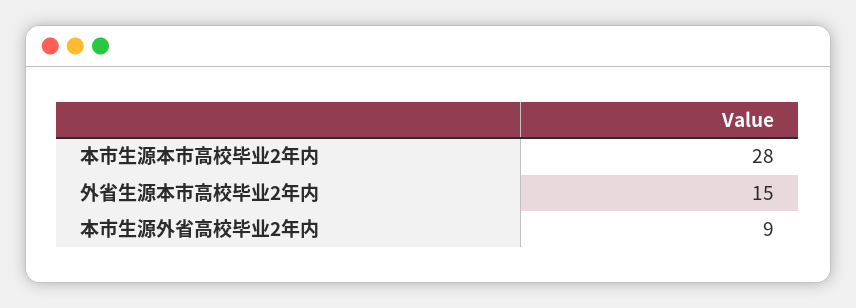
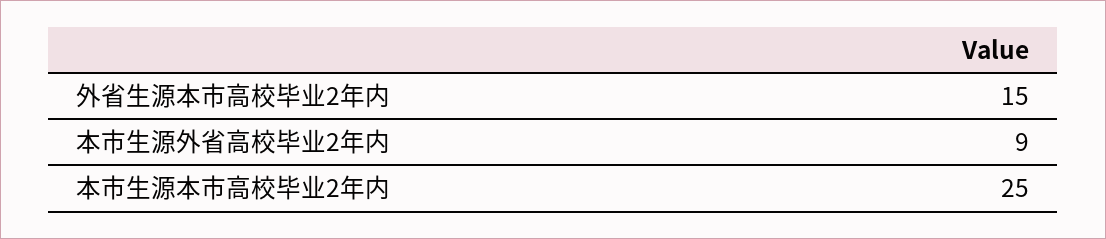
本市生源本市高校毕业2年内: 28 -> 25

